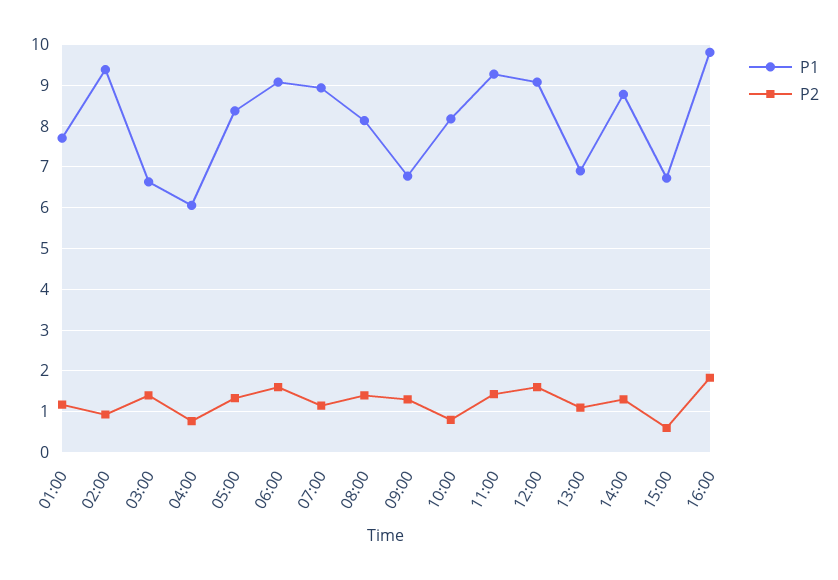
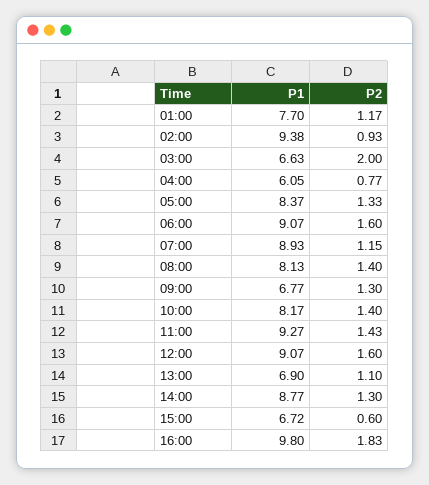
P2, 03:00: 1.4 -> 2
P2, 10:00: 0.8 -> 1.4

